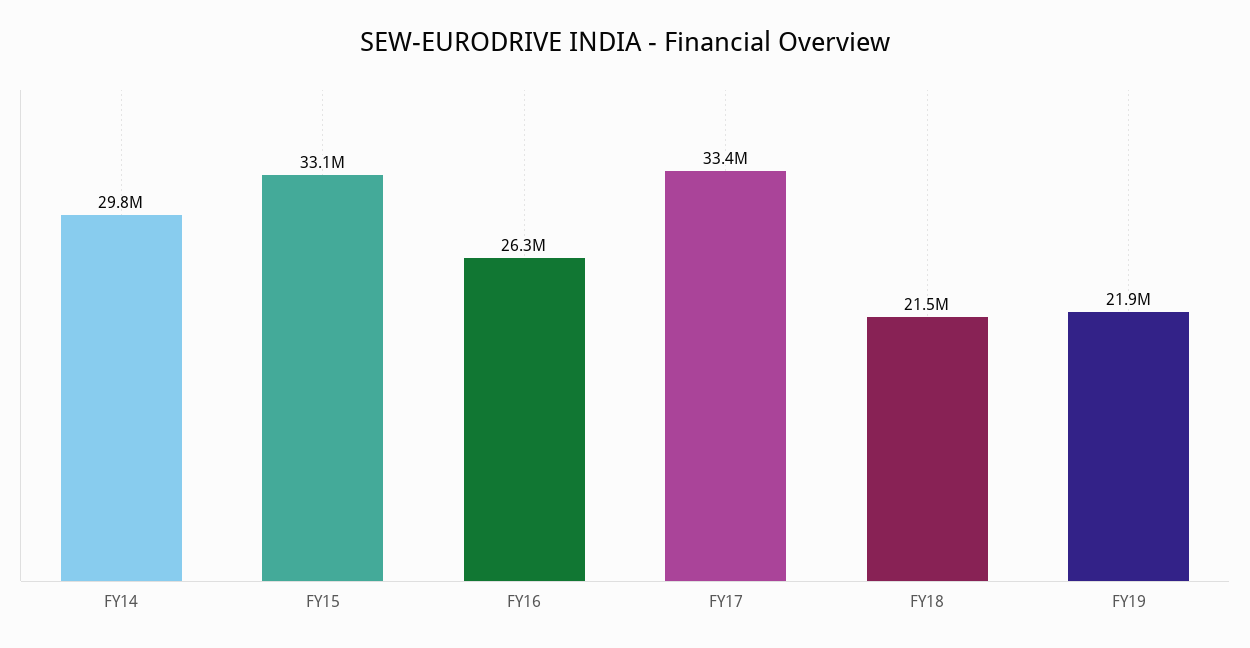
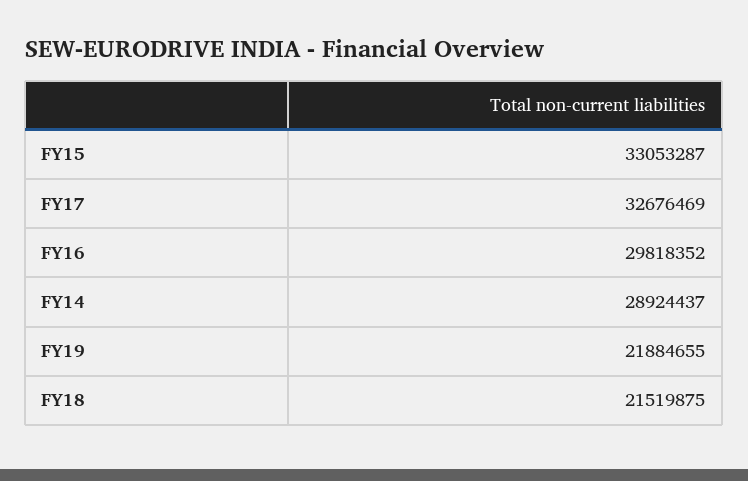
FY14: 29800000 -> 28924437
FY16: 26300000 -> 29818352
FY17: 33400000 -> 32676469

